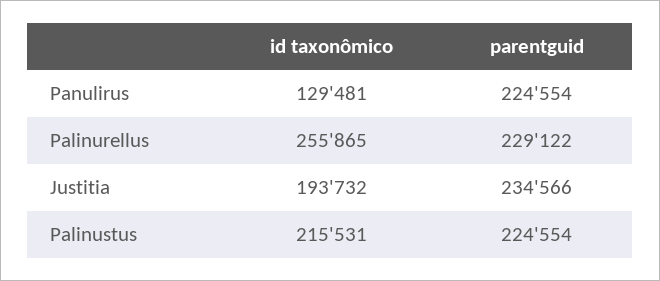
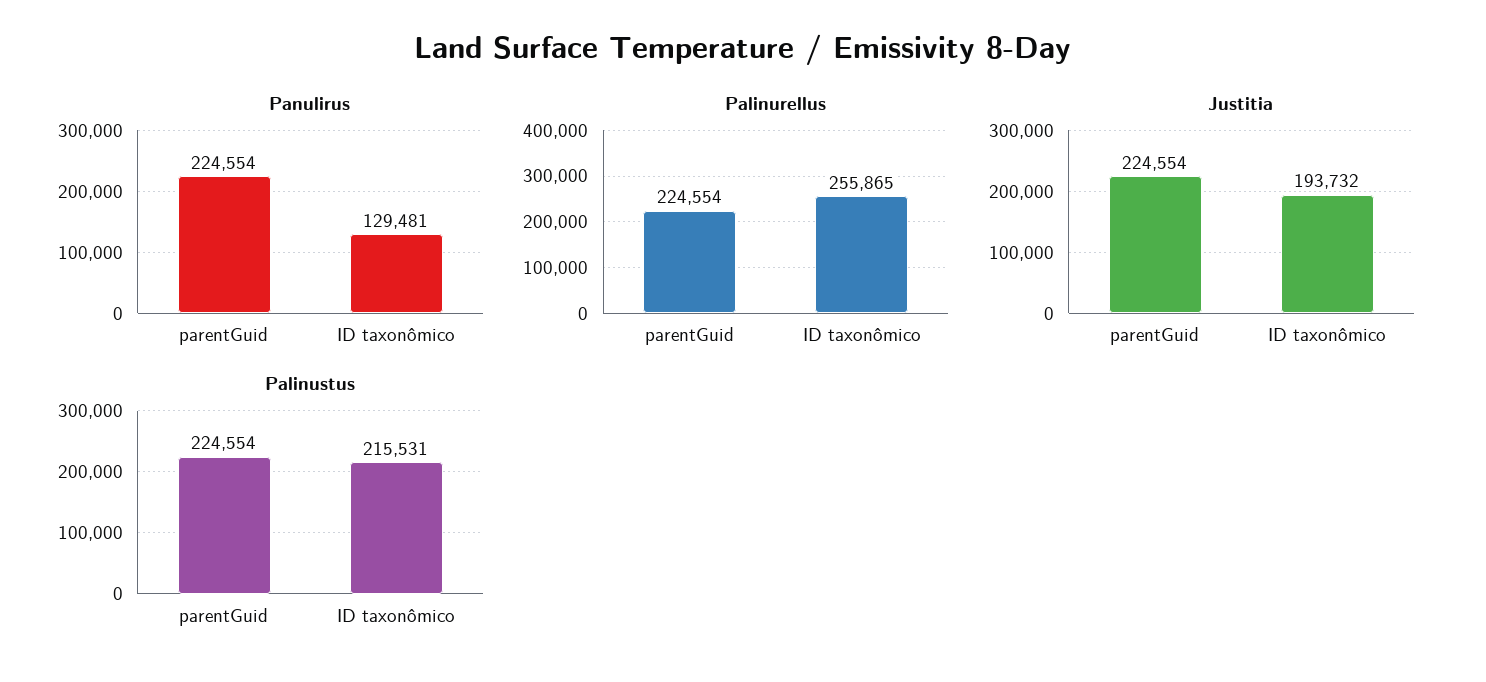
Palinurellus, parentguid: 229122 -> 224554
Justitia, parentguid: 234566 -> 224554

